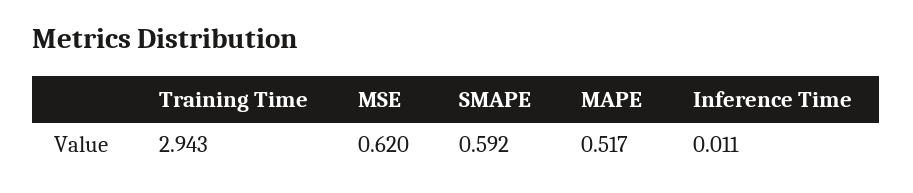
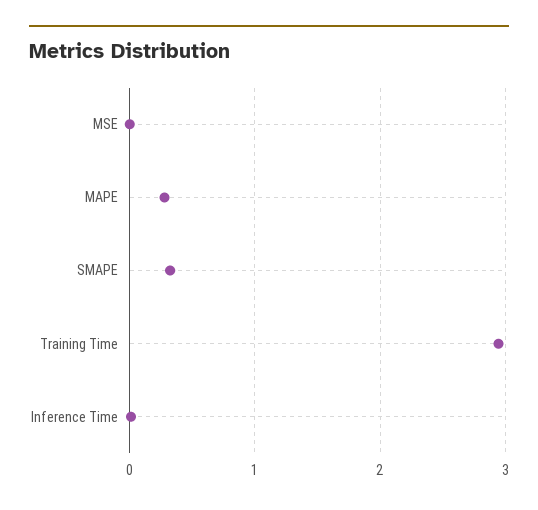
MSE: 0.62 -> 0
SMAPE: 0.592 -> 0.3
MAPE: 0.517 -> 0.3

